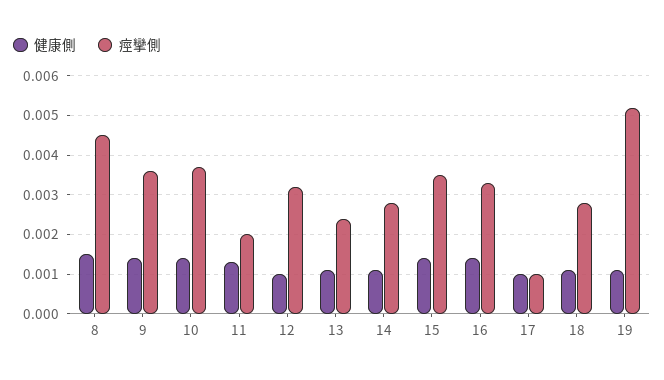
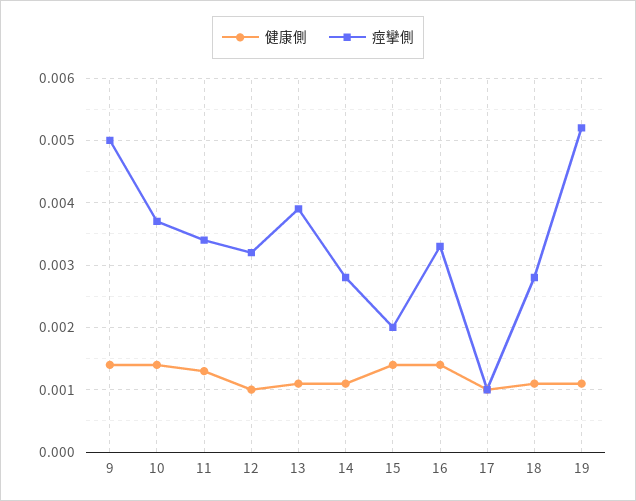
健康側, 8: 0.0015 -> none
痙攣側, 8: 0.0045 -> none
痙攣側, 9: 0.0035 -> 0.005
痙攣側, 11: 0.002 -> 0.0034
痙攣側, 13: 0.0025 -> 0.0039
痙攣側, 15: 0.0035 -> 0.002

